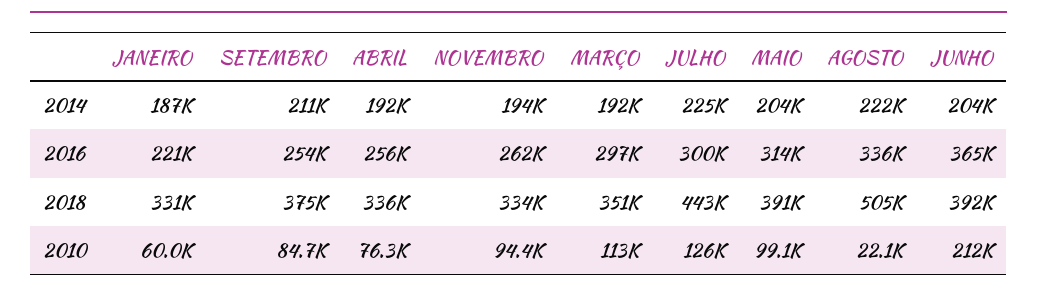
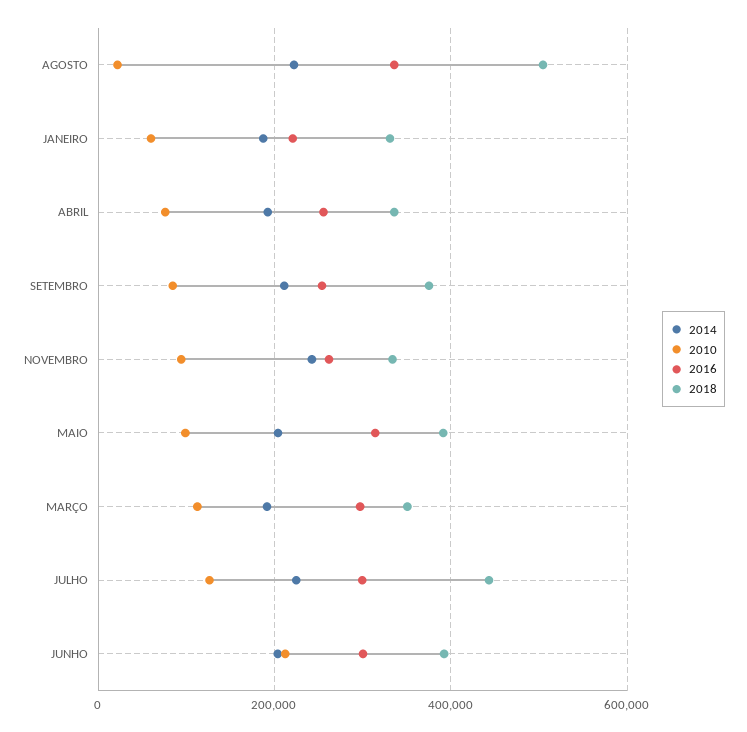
2014, NOVEMBRO: 194000 -> 240000
2016, JUNHO: 365000 -> 300000

